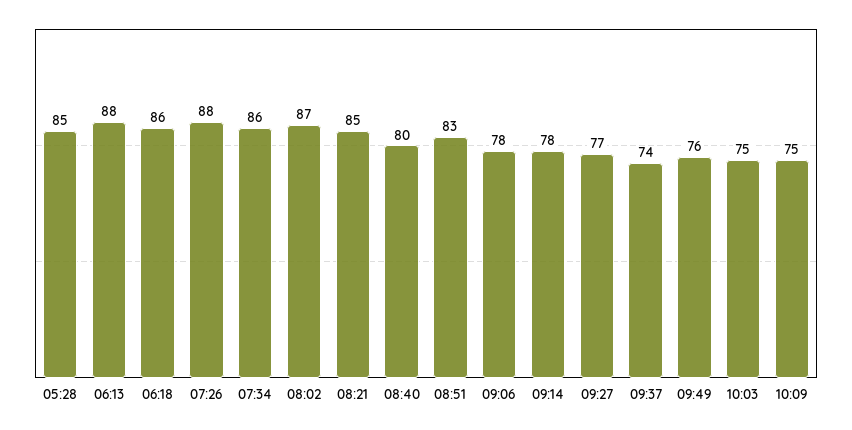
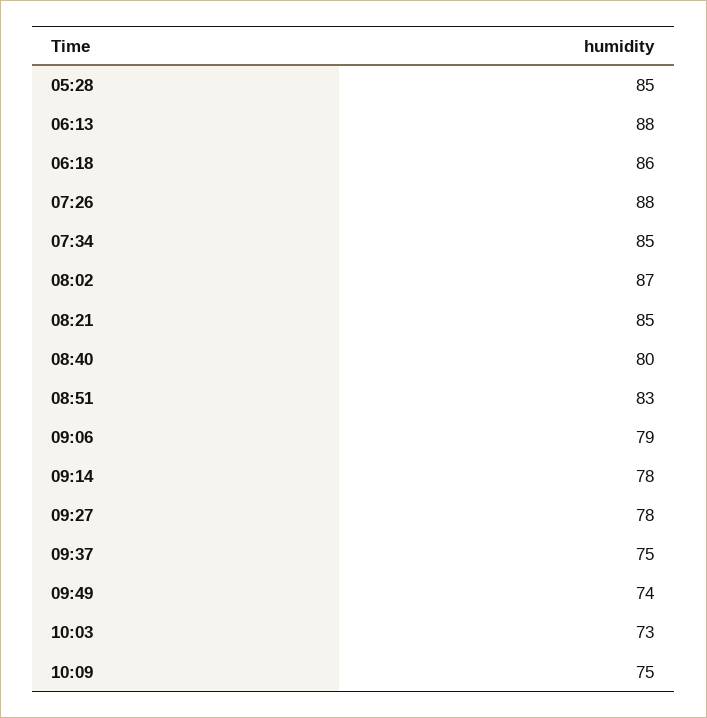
07:34: 86 -> 85
09:06: 78 -> 79
09:27: 77 -> 78
09:37: 74 -> 75
09:49: 76 -> 74
10:03: 75 -> 73

